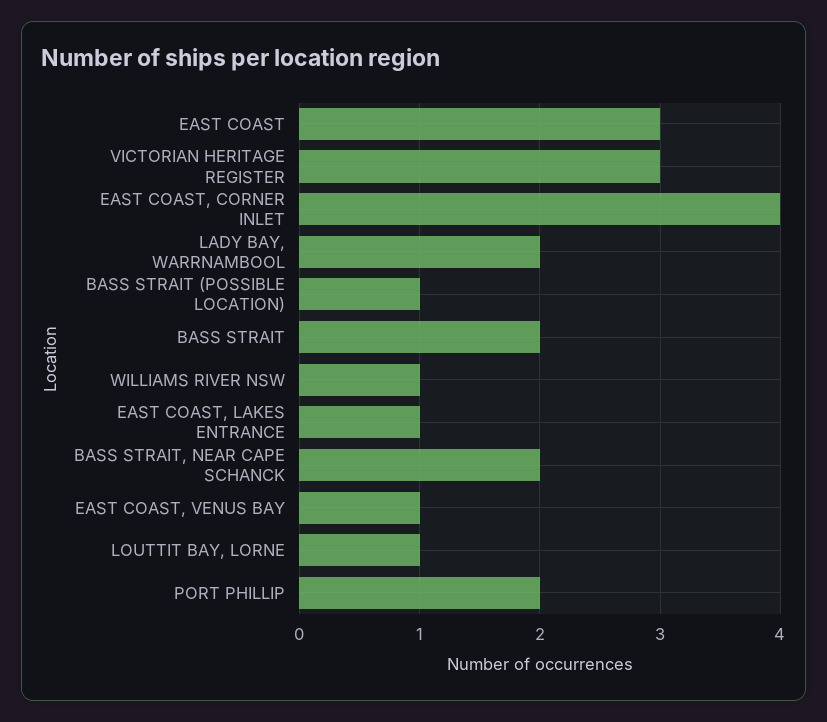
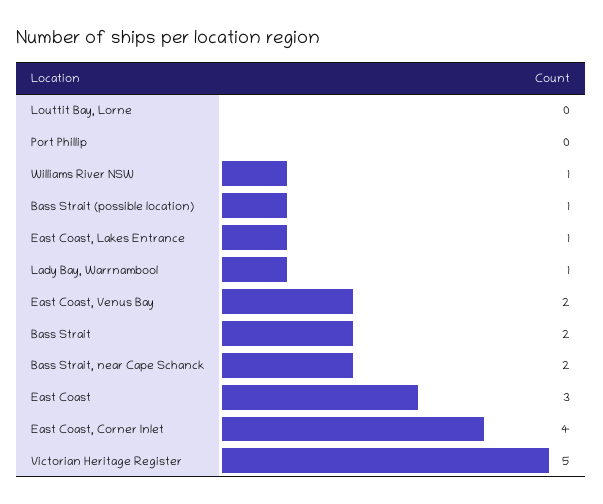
VICTORIAN HERITAGE REGISTER: 3 -> 5
LADY BAY, WARRNAMBOOL: 2 -> 1
EAST COAST, VENUS BAY: 1 -> 2
LOUTTIT BAY, LORNE: 1 -> 0
PORT PHILLIP: 2 -> 0

